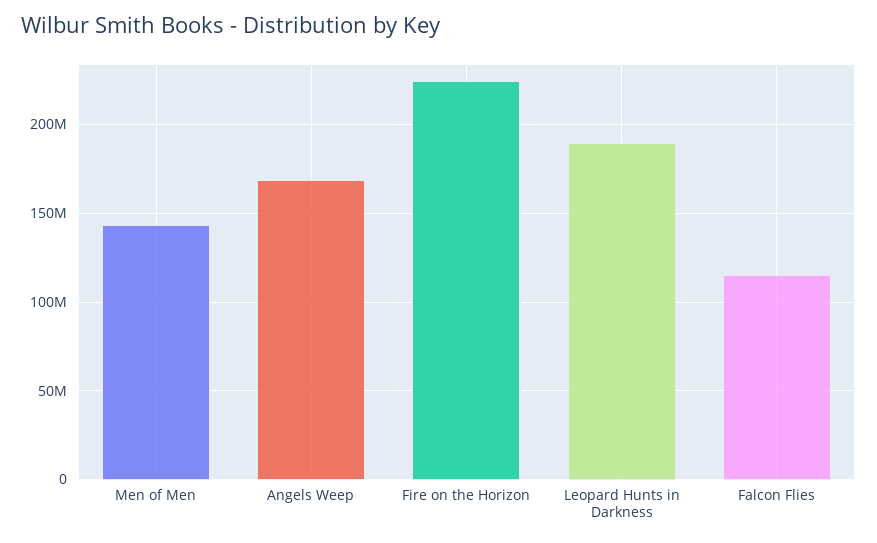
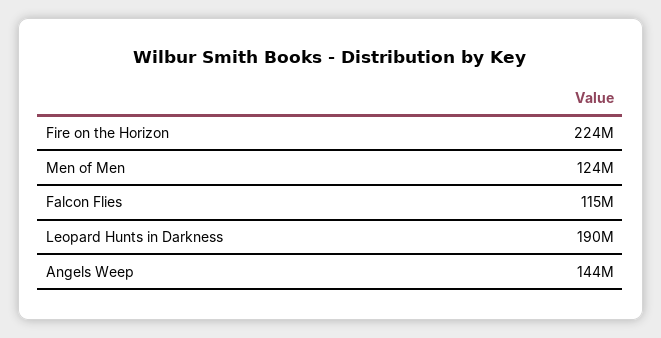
Men of Men: 145000000 -> 124000000
Angels Weep: 170000000 -> 144000000

